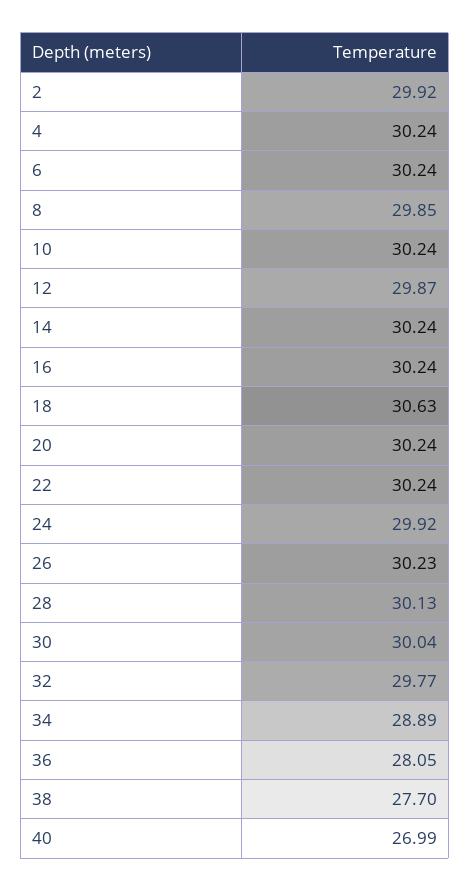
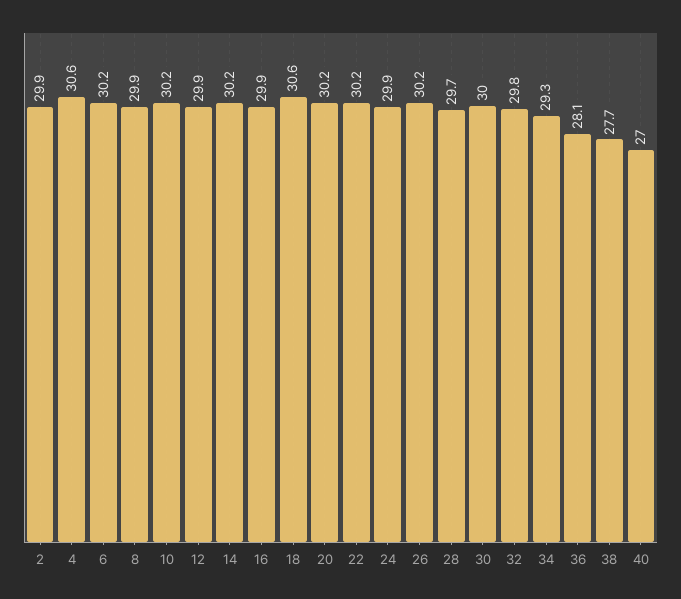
4: 30.24 -> 30.6
16: 30.24 -> 29.9
28: 30.13 -> 29.7
34: 28.89 -> 29.3

